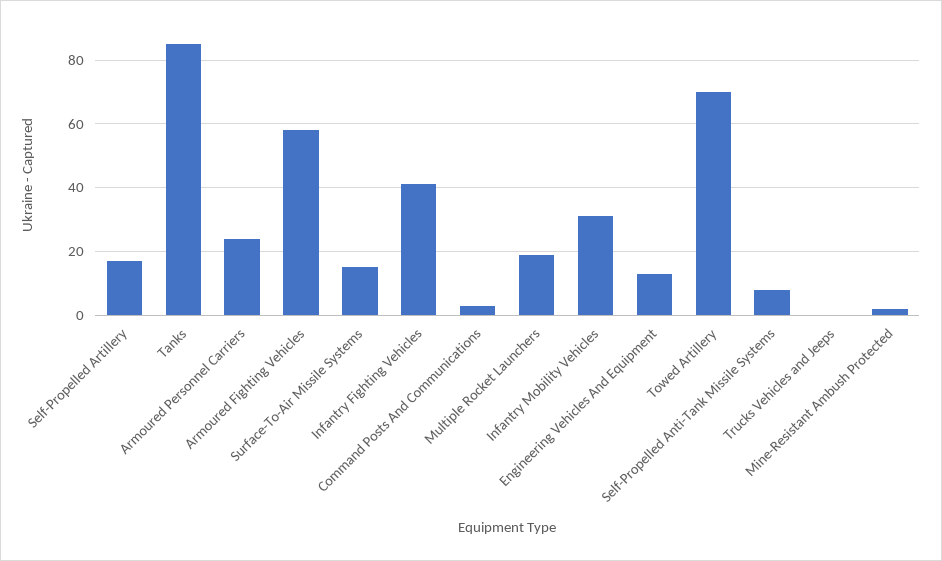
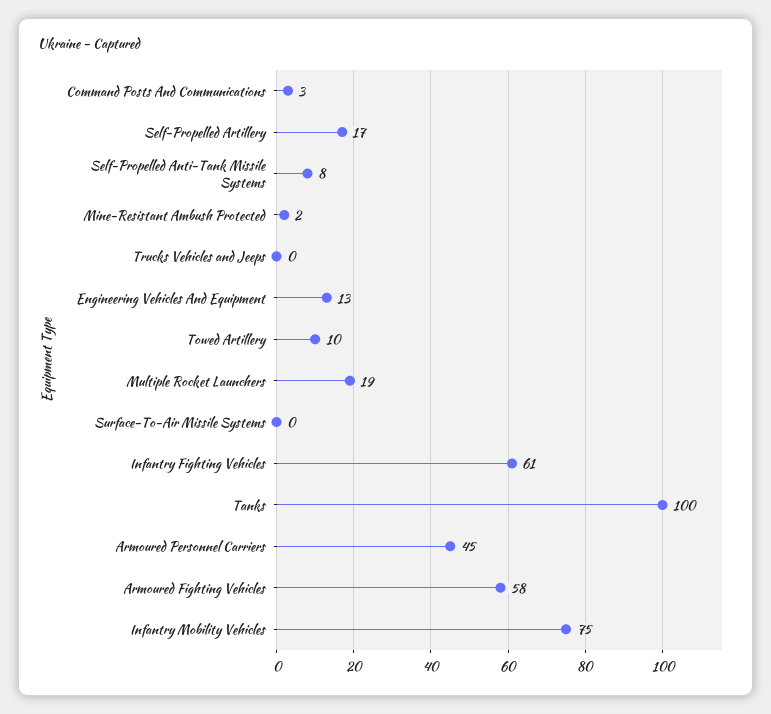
Tanks: 85 -> 100
Armoured Personnel Carriers: 25 -> 45
Surface-To-Air Missile Systems: 15 -> 0
Infantry Fighting Vehicles: 40 -> 61
Infantry Mobility Vehicles: 30 -> 75
Towed Artillery: 70 -> 10

